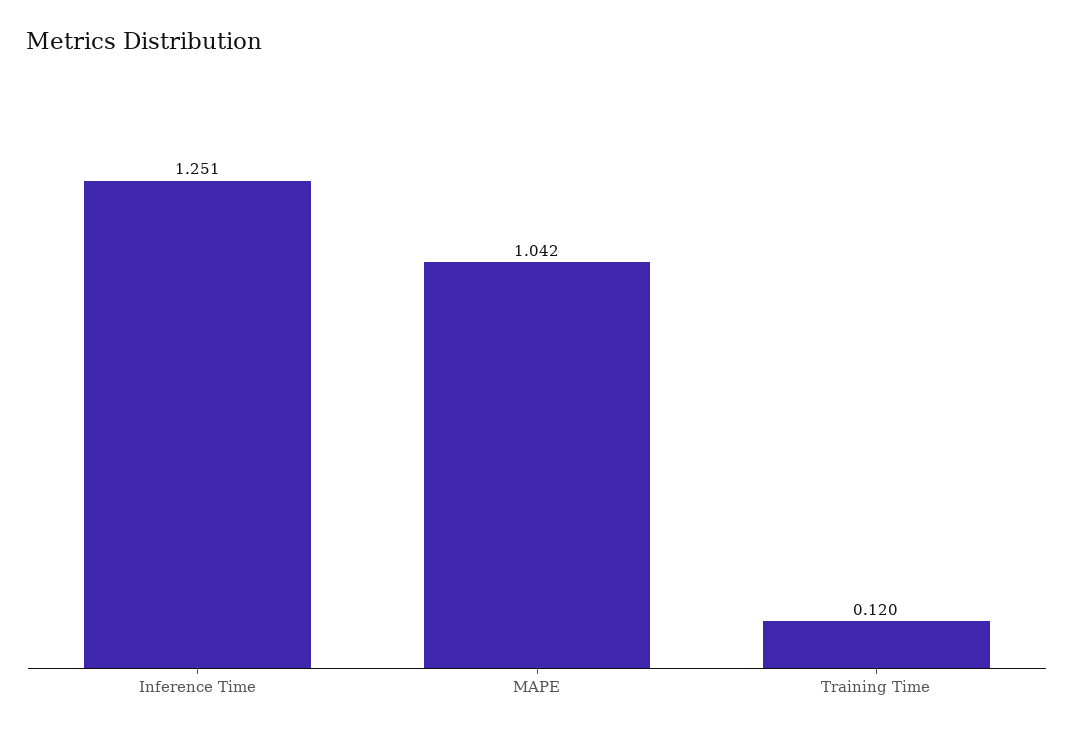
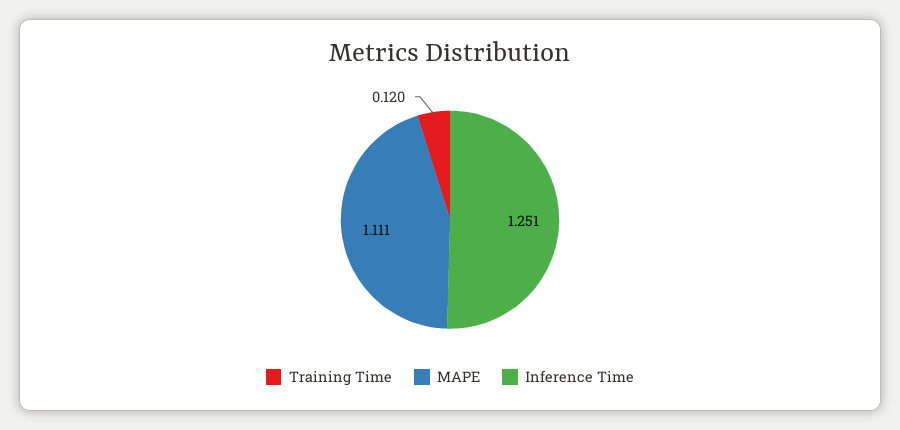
MAPE: 1.042 -> 1.111

